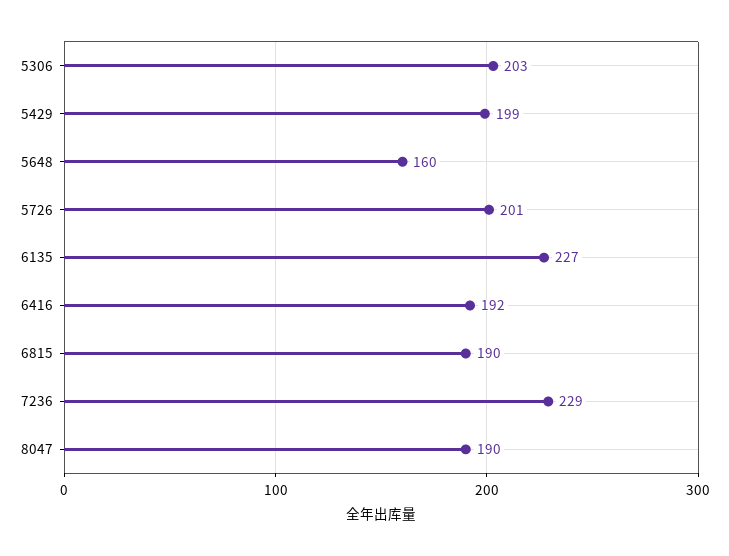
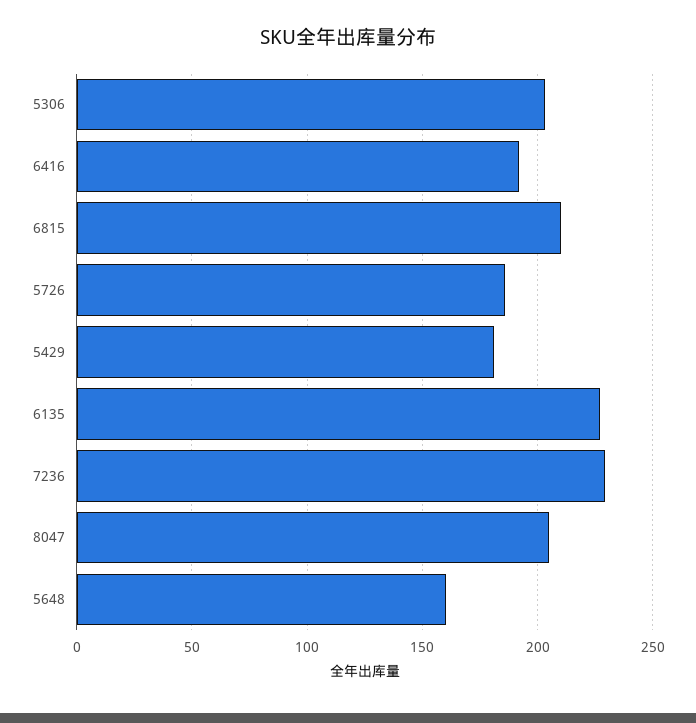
5429: 199 -> 180
5726: 201 -> 185
6815: 190 -> 210
8047: 190 -> 205

